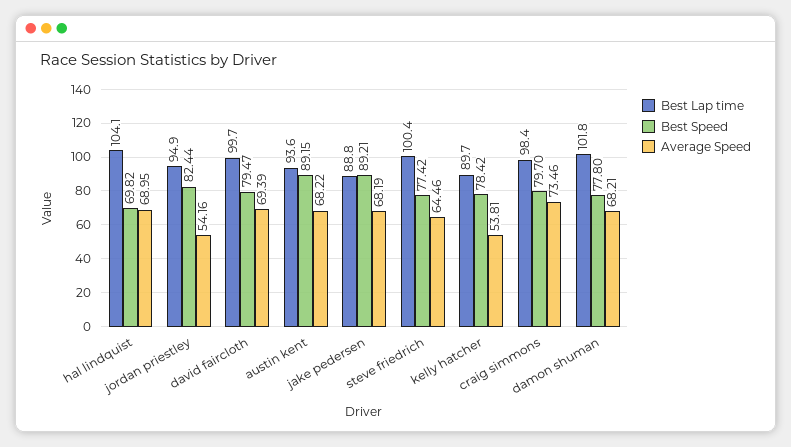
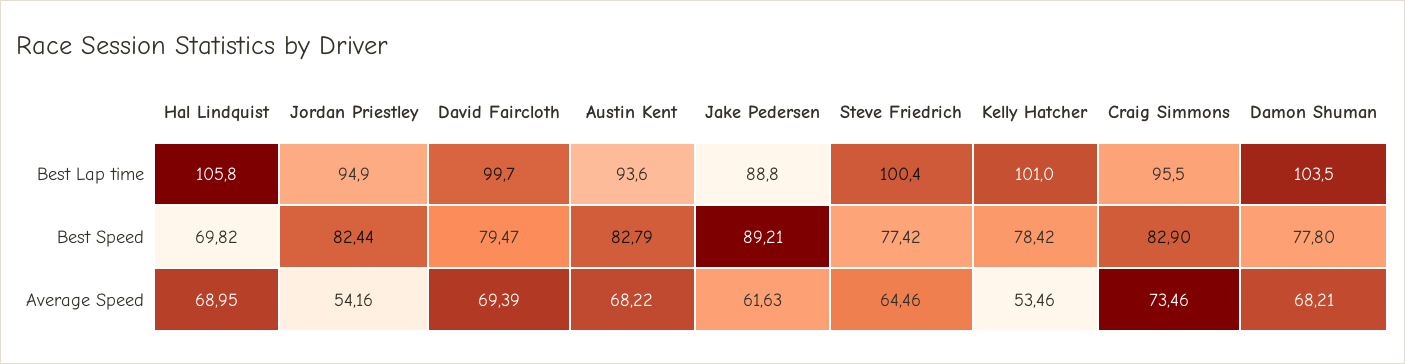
Best Lap time, hal lindquist: 104.1 -> 105.8
Best Speed, austin kent: 89.15 -> 82.79
Average Speed, jake pedersen: 68.19 -> 61.63
Best Lap time, kelly hatcher: 89.7 -> 101
Average Speed, kelly hatcher: 53.81 -> 53.46
Best Lap time, craig simmons: 98.4 -> 95.5
Best Speed, craig simmons: 79.7 -> 82.9
Best Lap time, damon shuman: 101.8 -> 103.5

